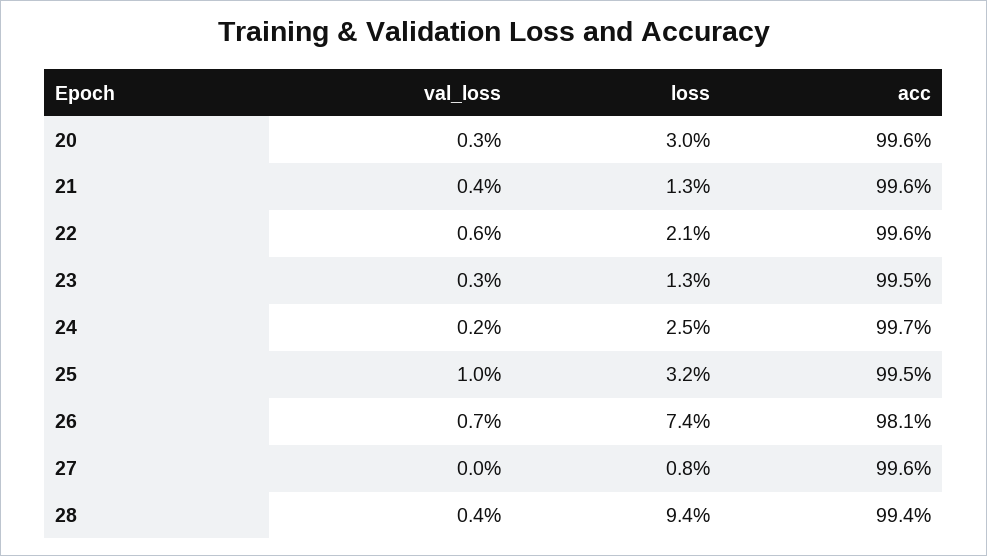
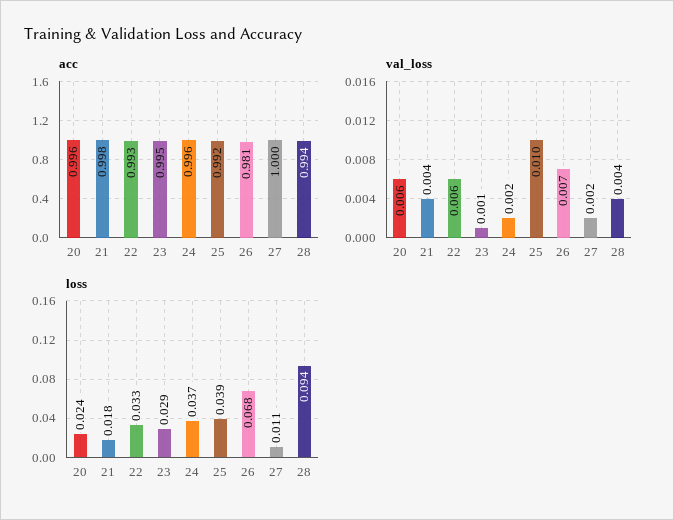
val_loss, 20: 0.003 -> 0.006
loss, 20: 0.03 -> 0.024
loss, 21: 0.013 -> 0.018
acc, 21: 0.996 -> 0.998
loss, 22: 0.021 -> 0.033
acc, 22: 0.996 -> 0.993
val_loss, 23: 0.003 -> 0.001
loss, 23: 0.013 -> 0.029
loss, 24: 0.025 -> 0.037
acc, 24: 0.997 -> 0.996
loss, 25: 0.032 -> 0.039
acc, 25: 0.995 -> 0.992
loss, 26: 0.074 -> 0.068
val_loss, 27: 0 -> 0.002
loss, 27: 0.008 -> 0.011
acc, 27: 0.996 -> 1

